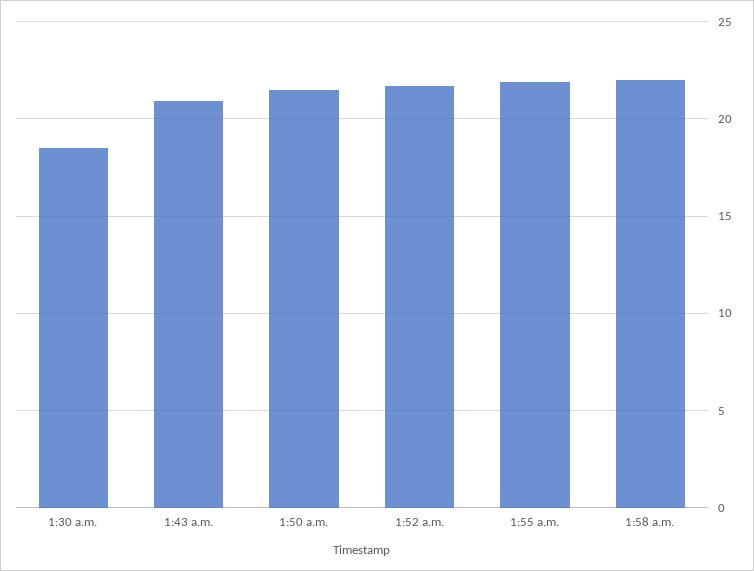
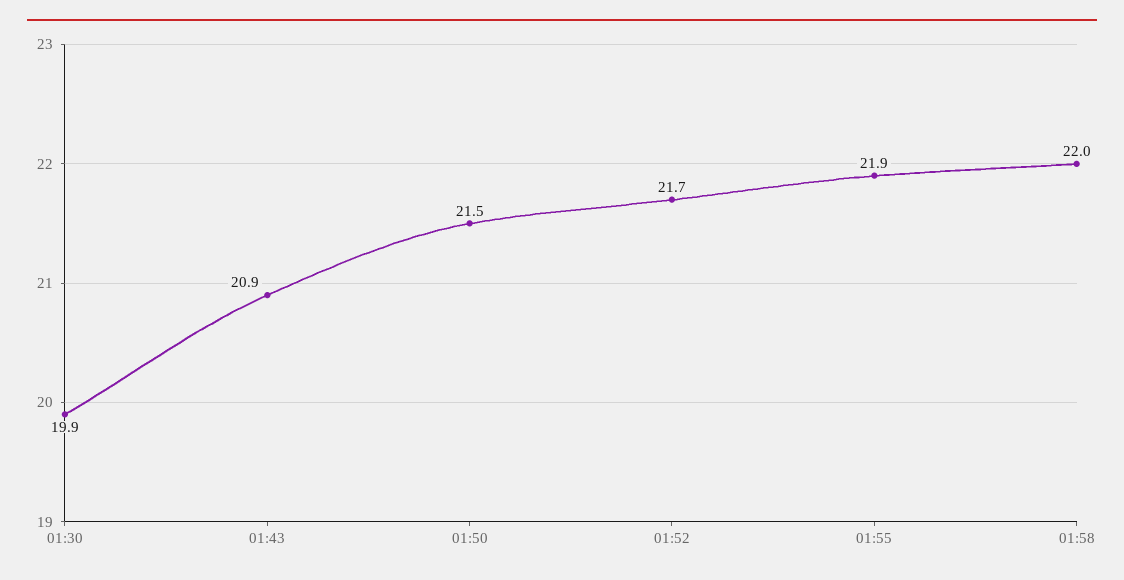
1:30 a.m.: 18.5 -> 19.9

